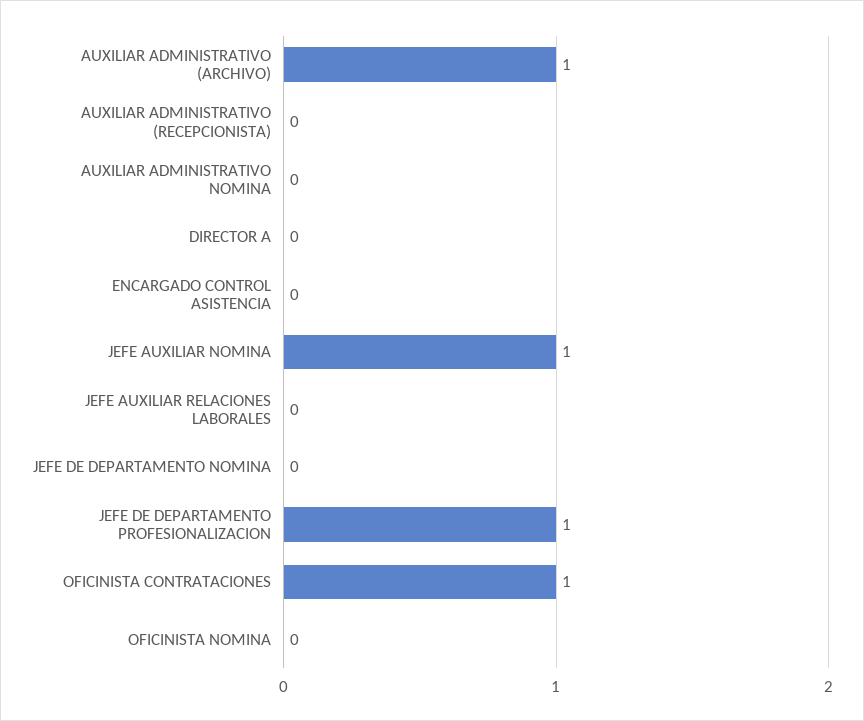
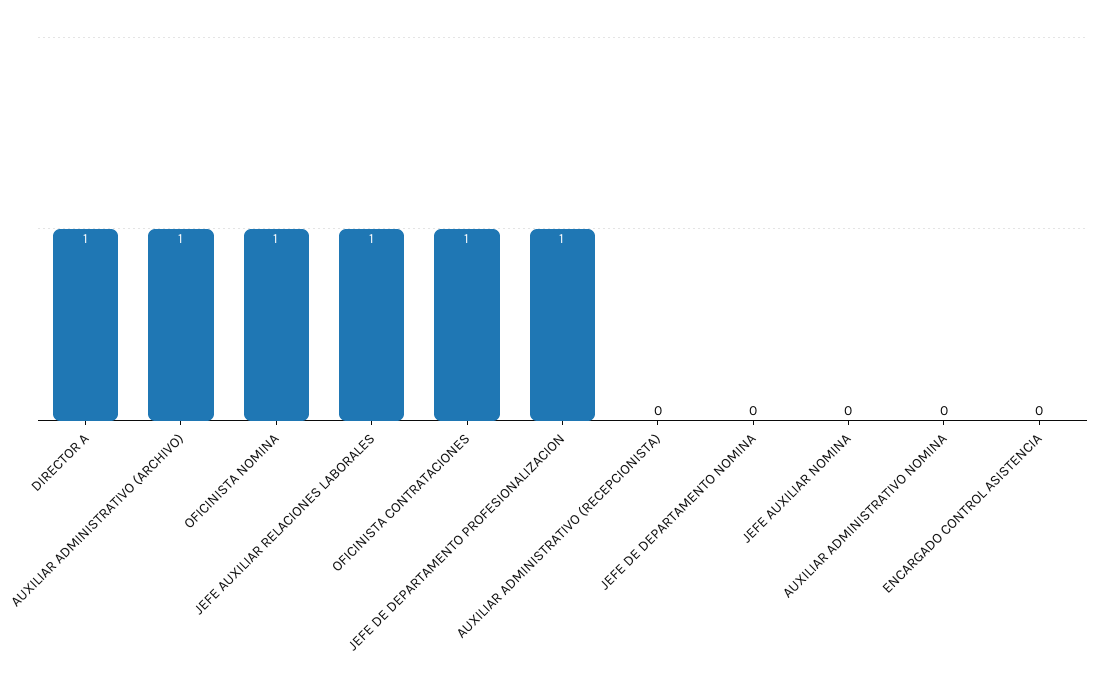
DIRECTOR A: 0 -> 1
JEFE AUXILIAR NOMINA: 1 -> 0
JEFE AUXILIAR RELACIONES LABORALES: 0 -> 1
OFICINISTA NOMINA: 0 -> 1

